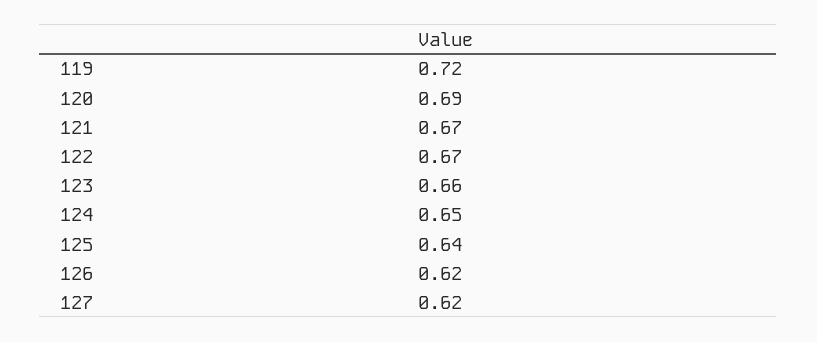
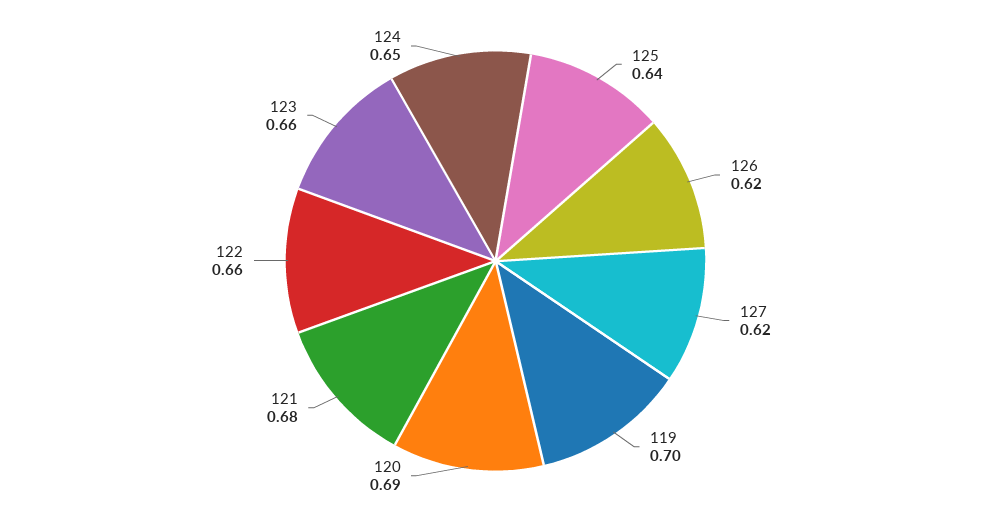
119: 0.72 -> 0.7
121: 0.67 -> 0.68
122: 0.67 -> 0.66

